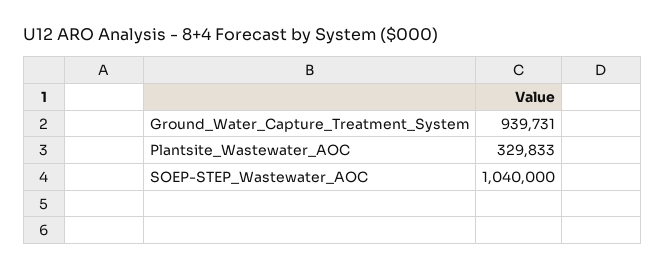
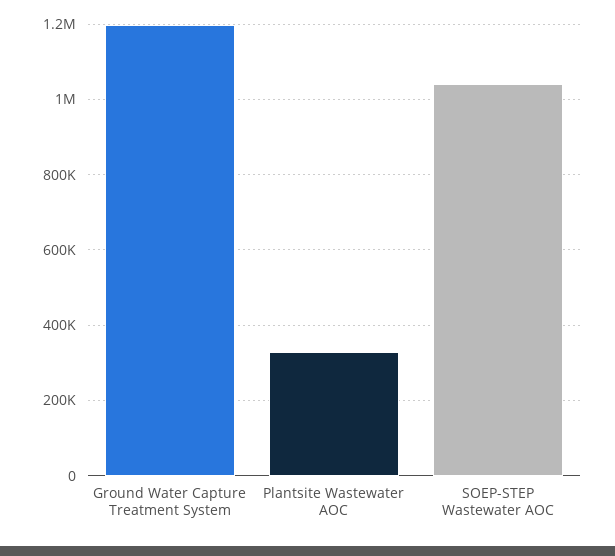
Ground_Water_Capture_Treatment_System: 939731 -> 1200000

